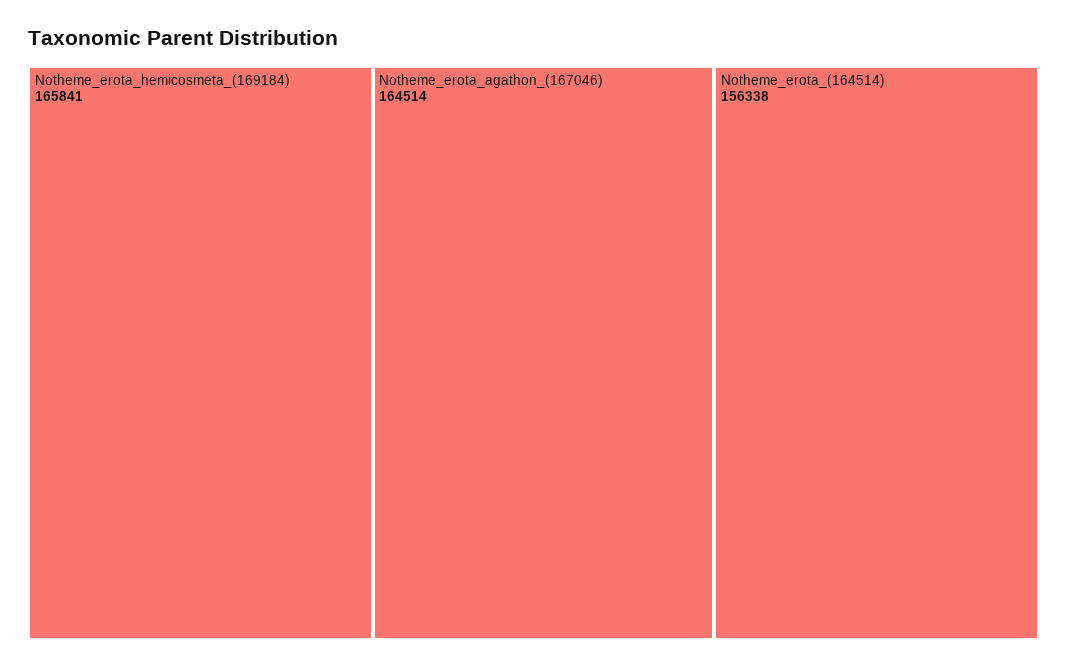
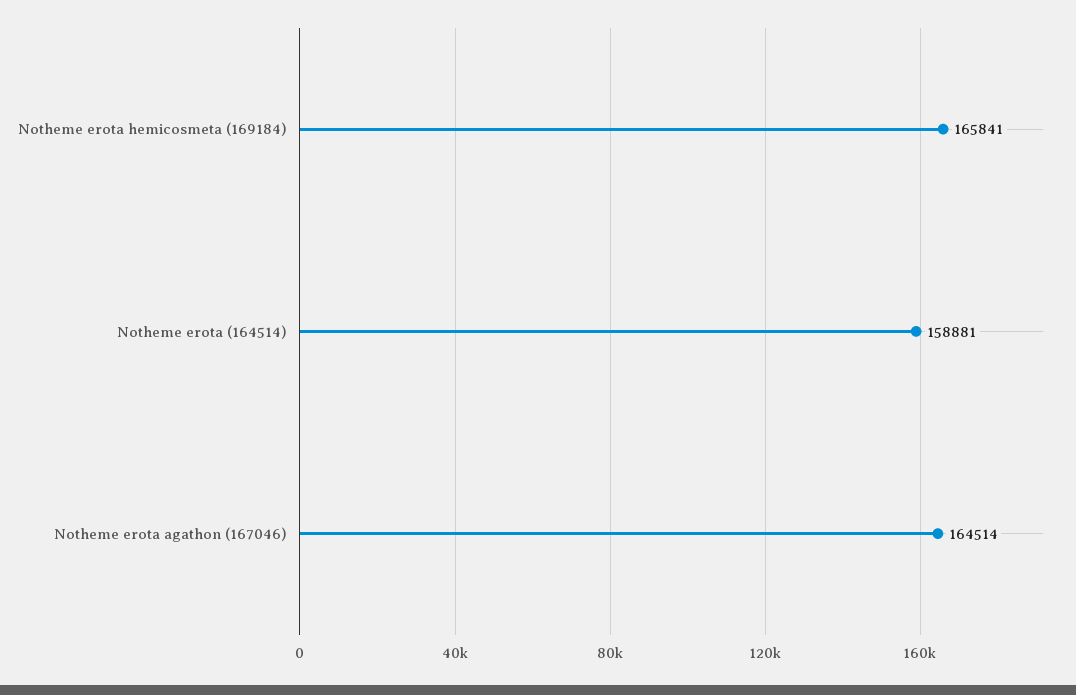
Notheme_erota_(164514): 156338 -> 158881

